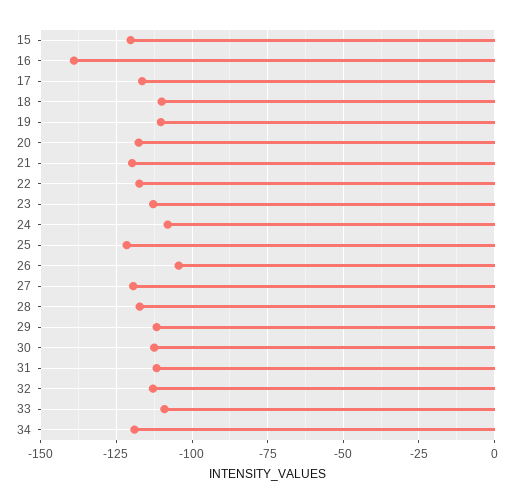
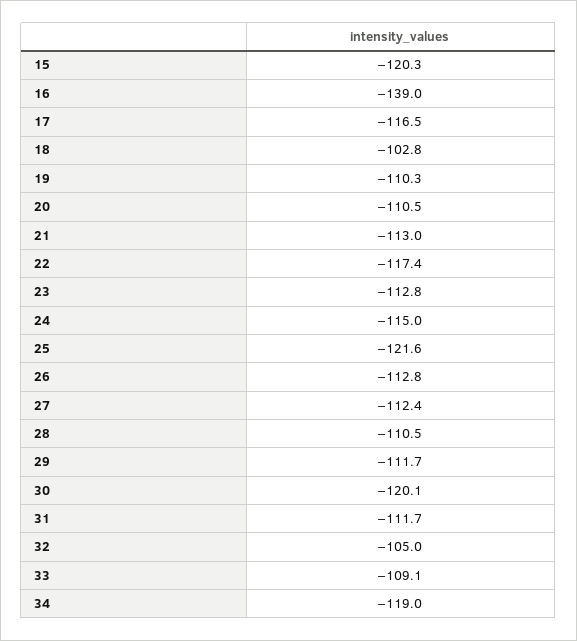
18: -110 -> -102.8
20: -117.5 -> -110.5
21: -120 -> -113
24: -107.5 -> -115
26: -105 -> -112.8
27: -120 -> -112.4
28: -117.5 -> -110.5
30: -112.5 -> -120.1
32: -112.5 -> -105

